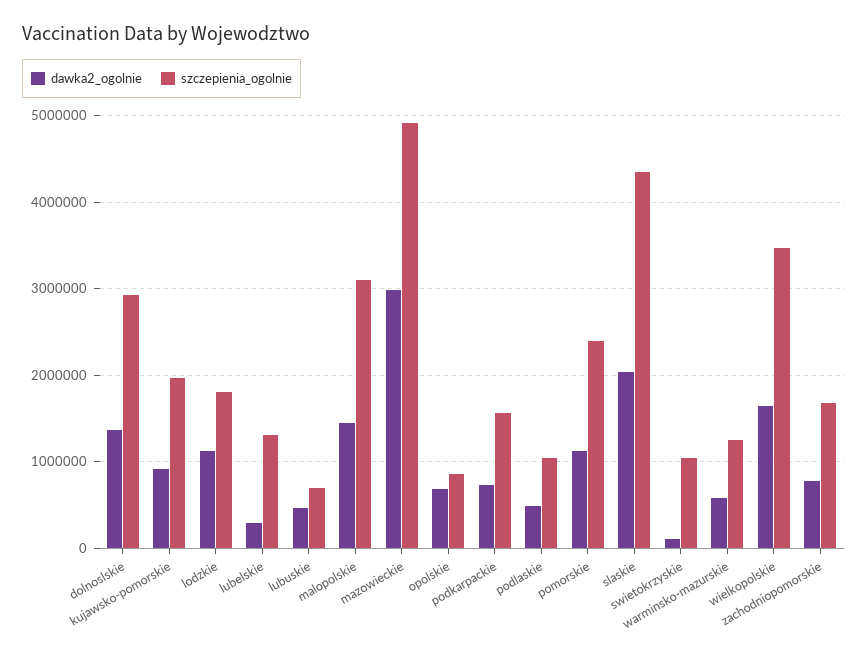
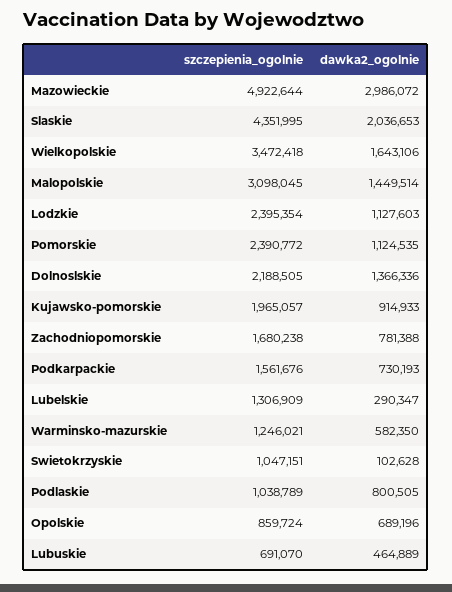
szczepienia_ogolnie, dolnoslskie: 2900000 -> 2188505
szczepienia_ogolnie, lodzkie: 1800000 -> 2395354
dawka2_ogolnie, podlaskie: 500000 -> 800505

